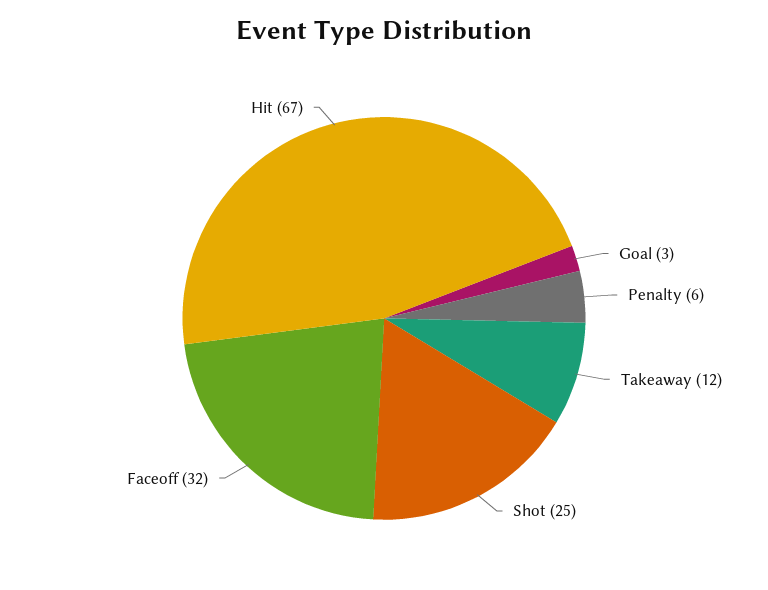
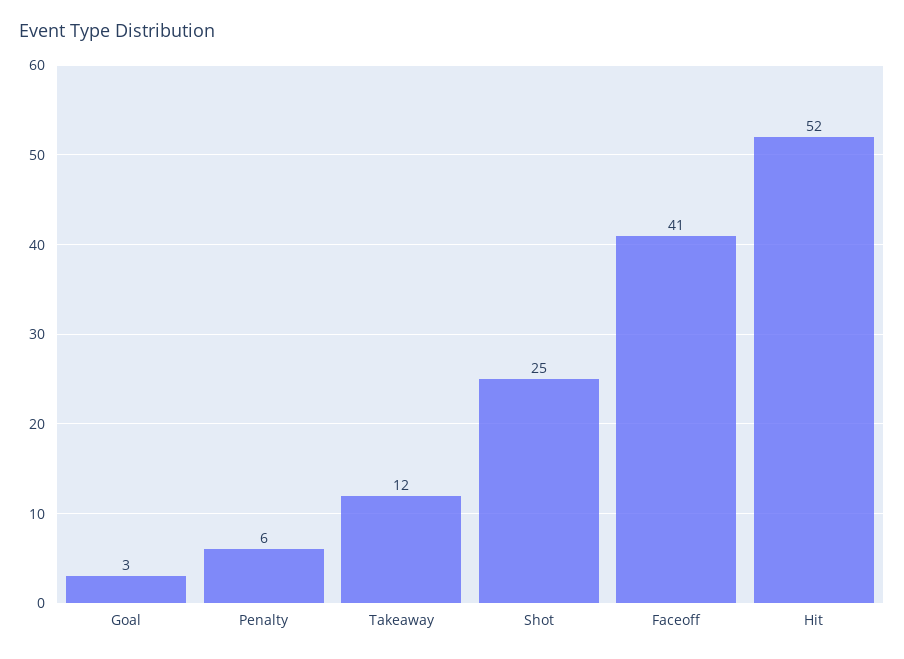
Faceoff: 32 -> 41
Hit: 67 -> 52

